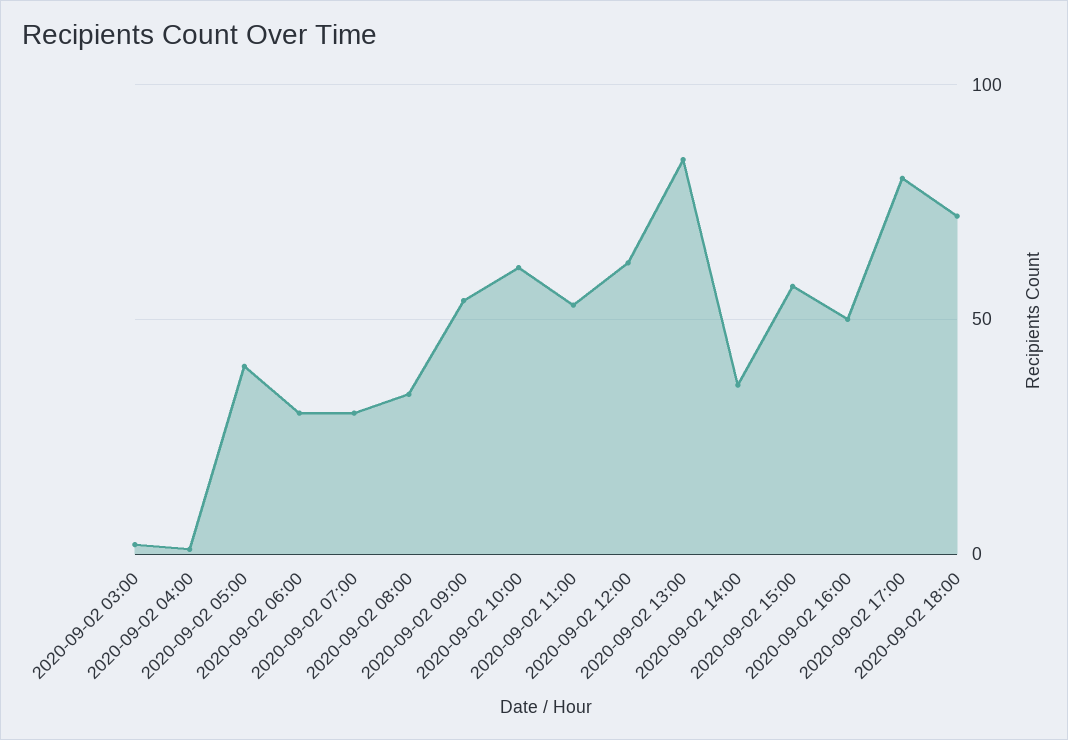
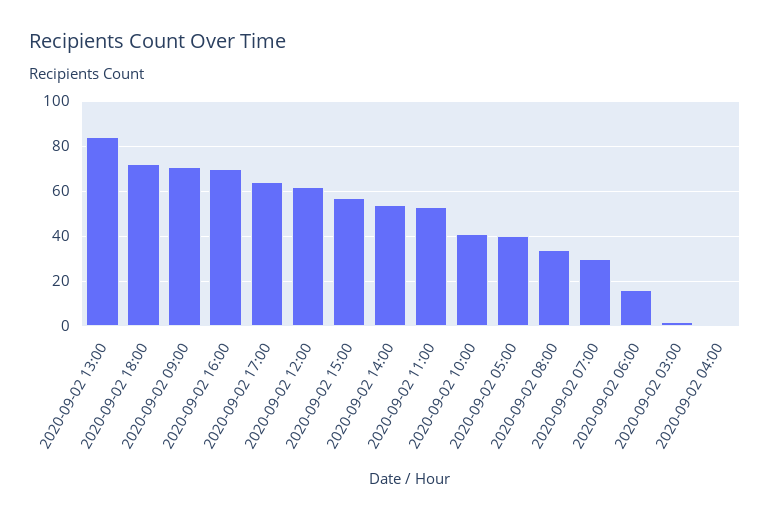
2020-09-02 06:00: 30 -> 15
2020-09-02 09:00: 55 -> 70
2020-09-02 10:00: 60 -> 40
2020-09-02 14:00: 35 -> 55
2020-09-02 16:00: 50 -> 70
2020-09-02 17:00: 80 -> 65

